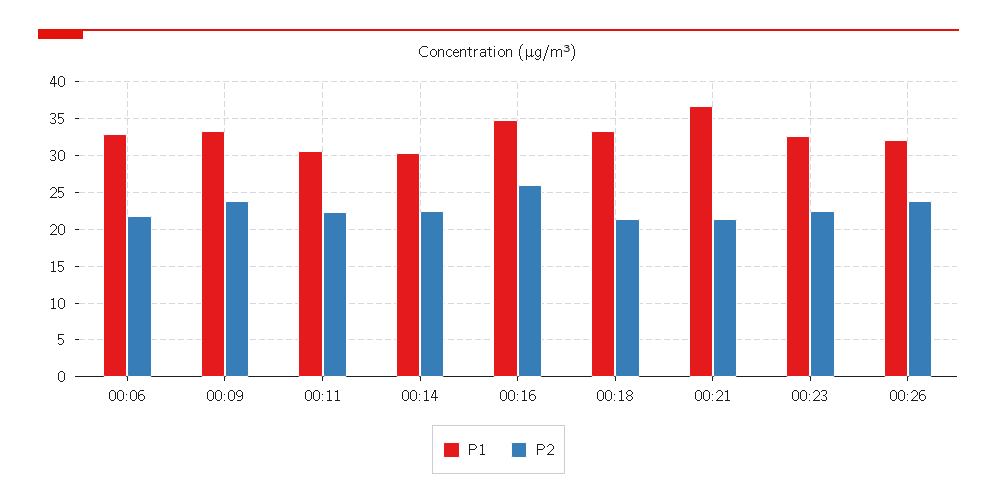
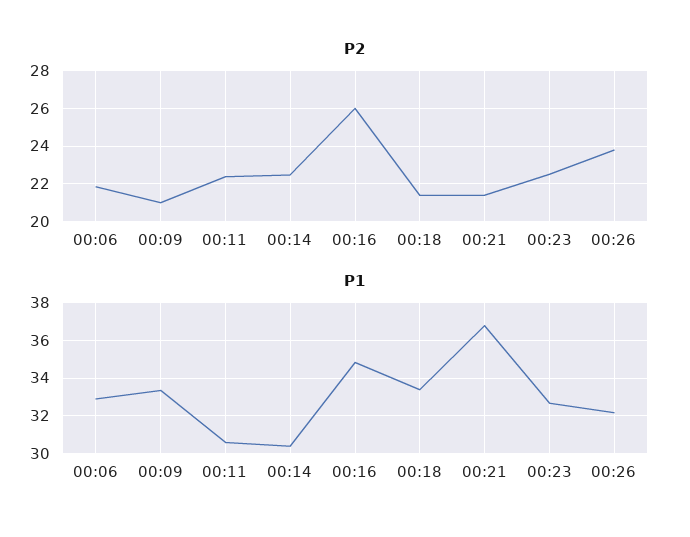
P2, 00:09: 24 -> 21

